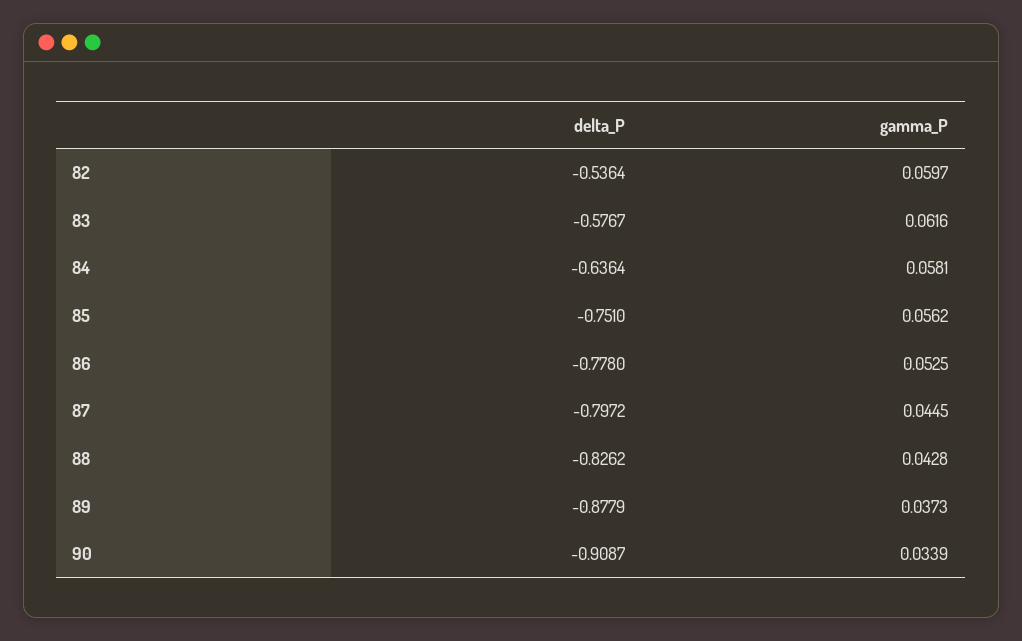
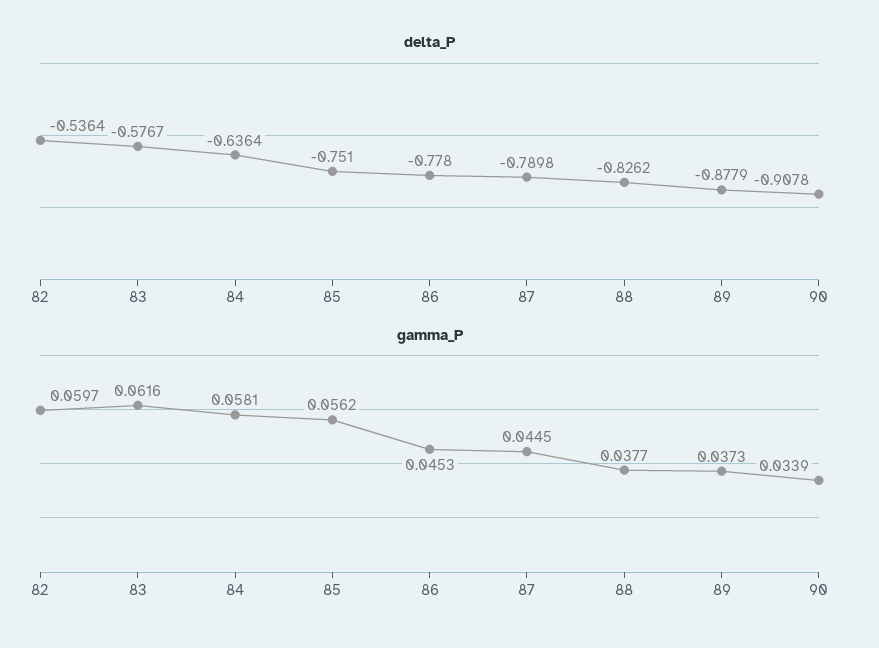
gamma_P, 86: 0.0525 -> 0.0453
delta_P, 87: -0.7972 -> -0.7898
gamma_P, 88: 0.0428 -> 0.0377
delta_P, 90: -0.9087 -> -0.9078

